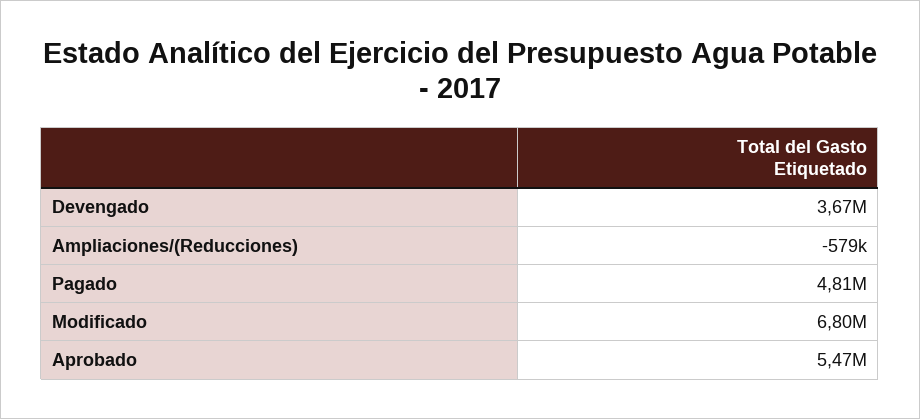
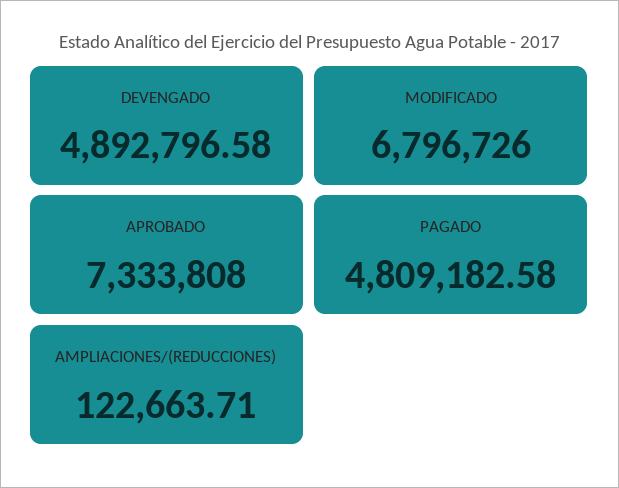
Devengado: 3670000 -> 4892796.58
Ampliaciones/(Reducciones): -579000 -> 122663.71
Aprobado: 5470000 -> 7333808

